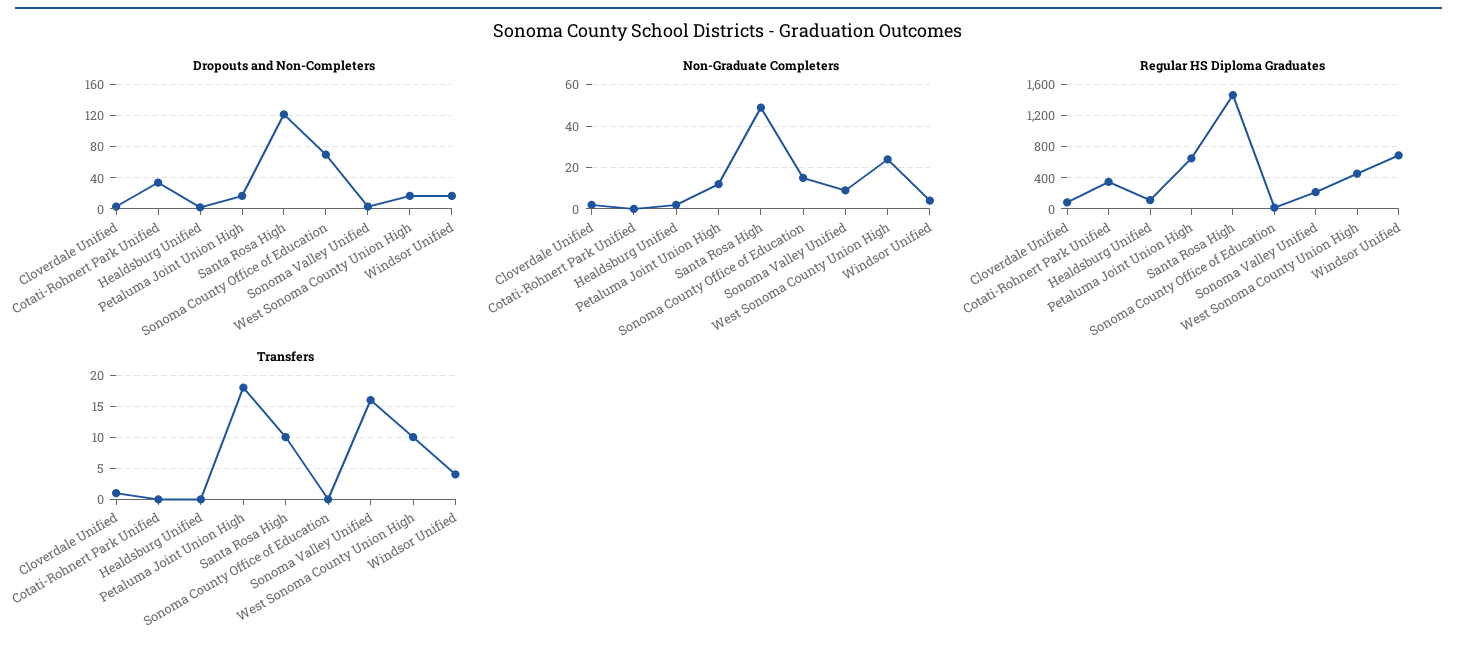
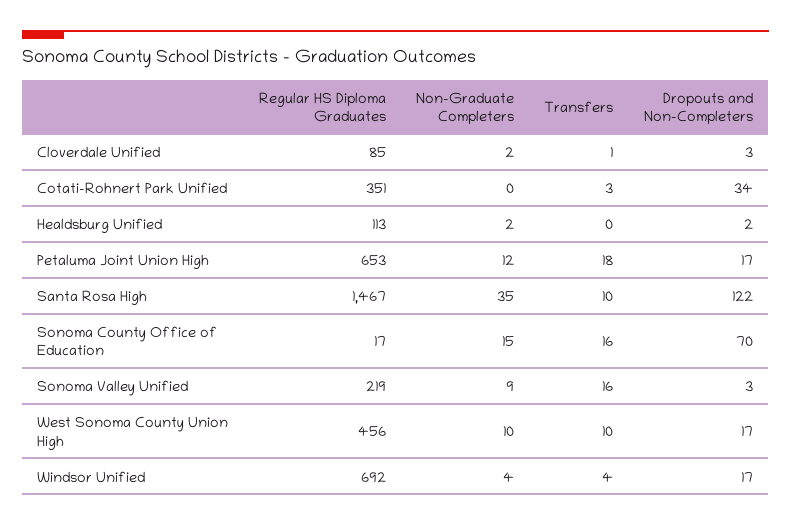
Non-Graduate Completers, Santa Rosa High: 50 -> 35
Non-Graduate Completers, West Sonoma County Union High: 25 -> 10
Transfers, Cotati-Rohnert Park Unified: 0 -> 3
Transfers, Sonoma County Office of Education: 0 -> 16

